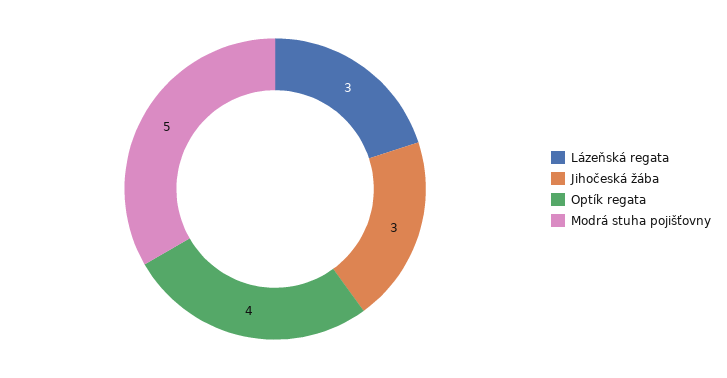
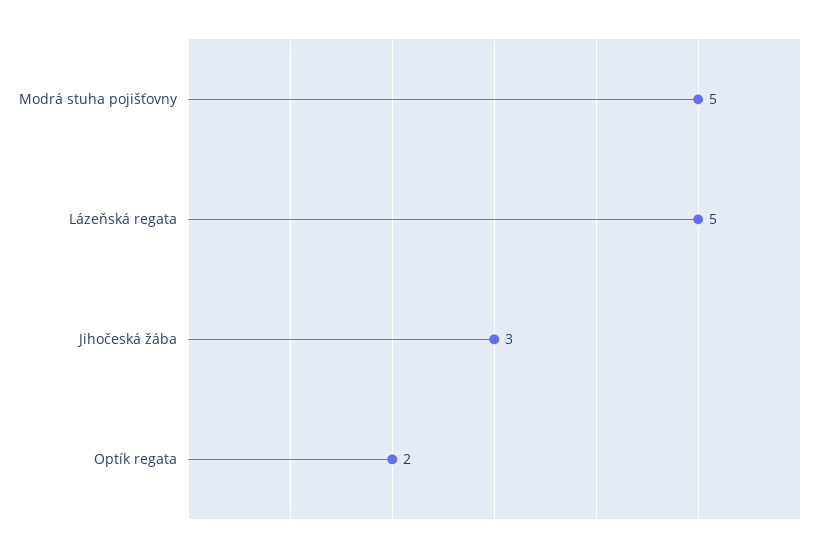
Lázeňská regata: 3 -> 5
Optík regata: 4 -> 2

